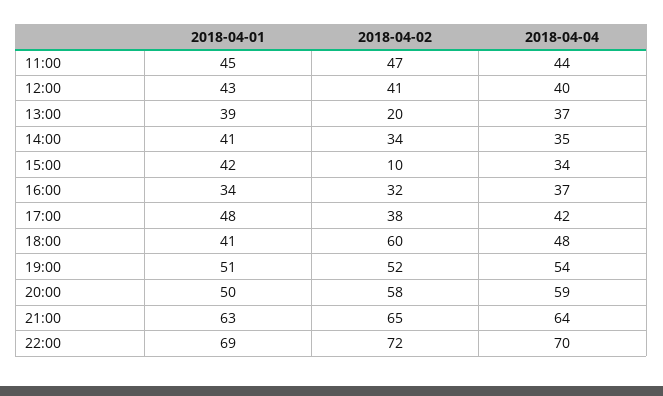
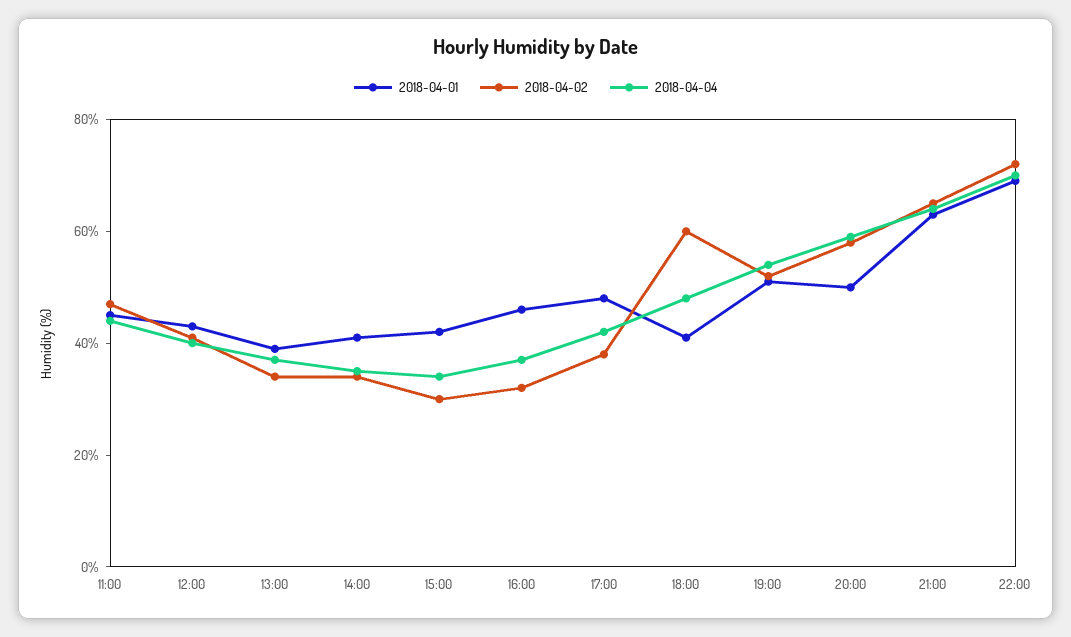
2018-04-02, 13:00: 20 -> 35
2018-04-02, 15:00: 10 -> 30
2018-04-01, 16:00: 34 -> 45

